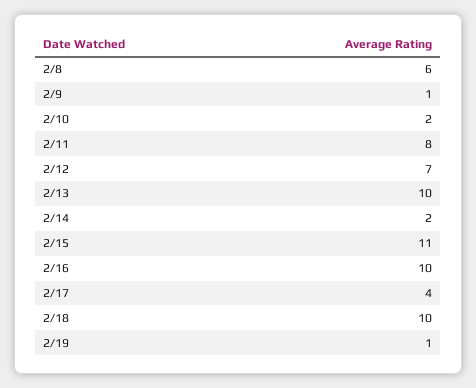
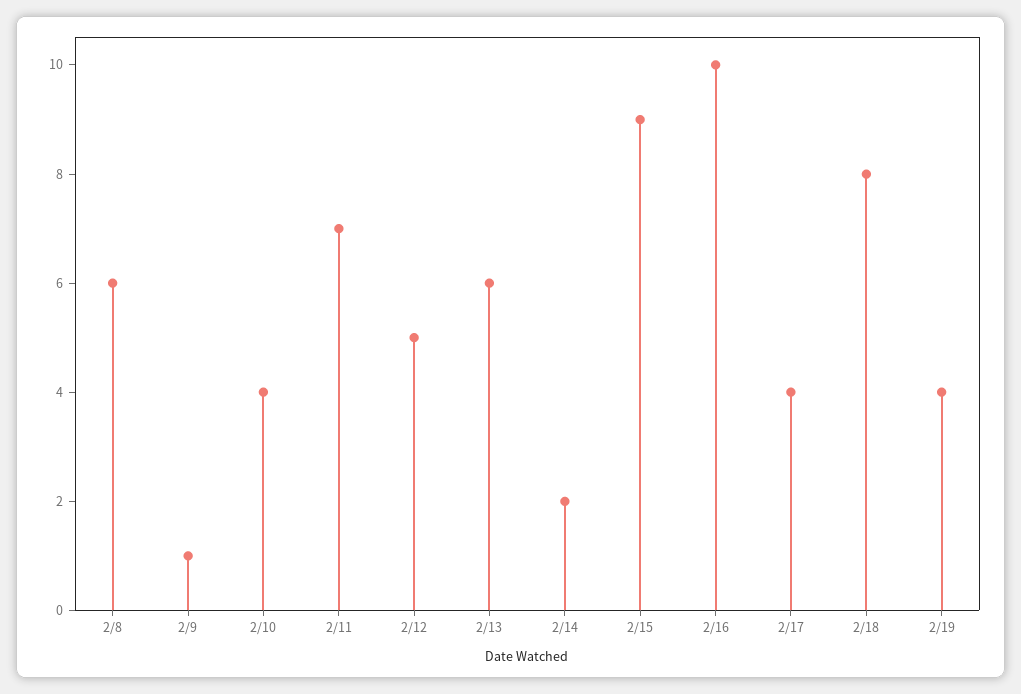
2/10: 2 -> 4
2/11: 8 -> 7
2/12: 7 -> 5
2/13: 10 -> 6
2/15: 11 -> 9
2/18: 10 -> 8
2/19: 1 -> 4

